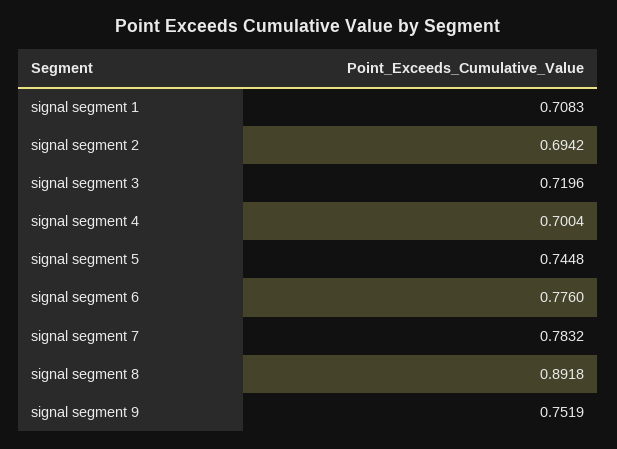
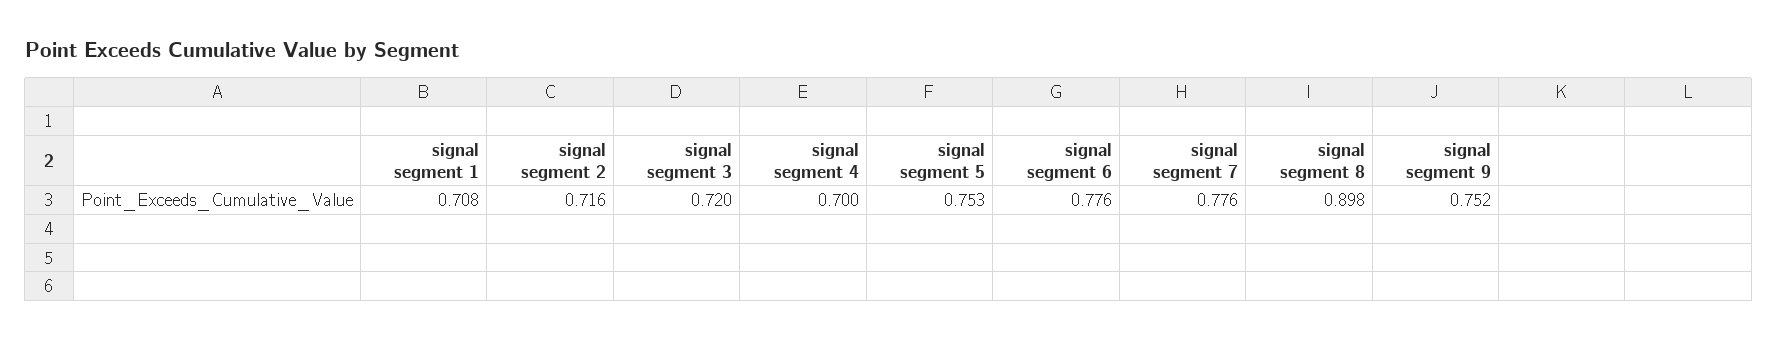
signal segment 2: 0.6942 -> 0.716
signal segment 5: 0.7448 -> 0.753
signal segment 7: 0.7832 -> 0.776
signal segment 8: 0.8918 -> 0.898

